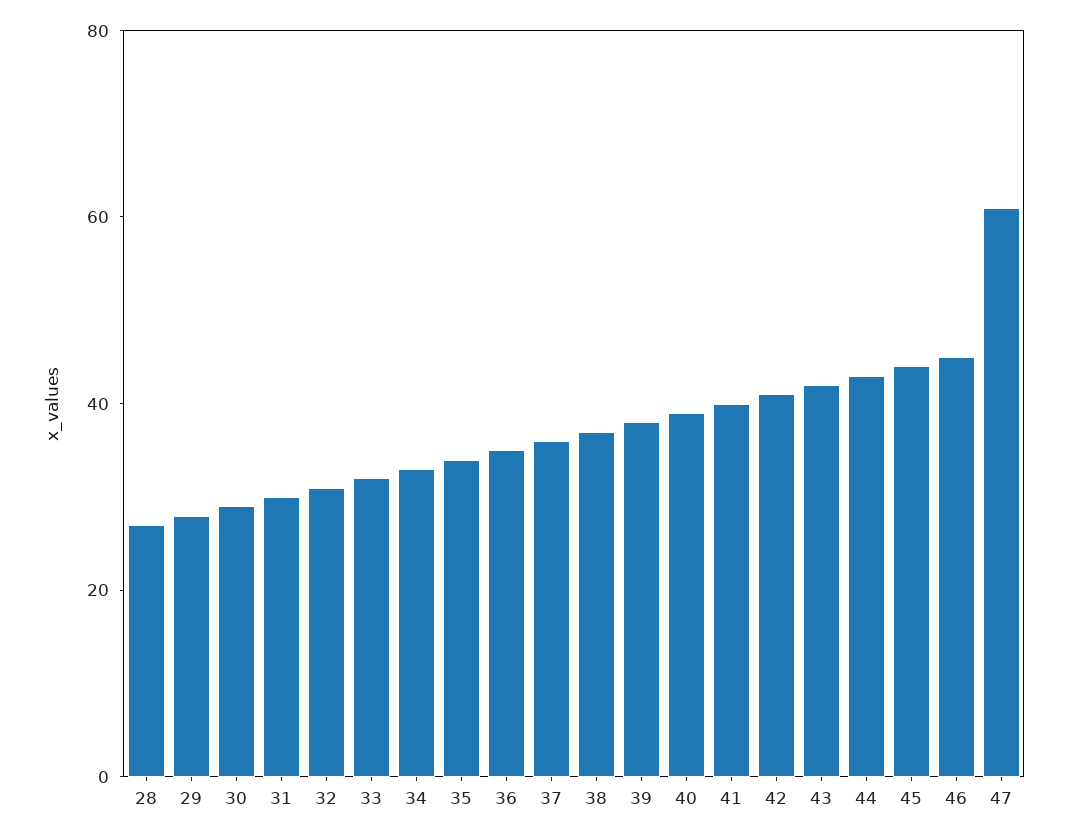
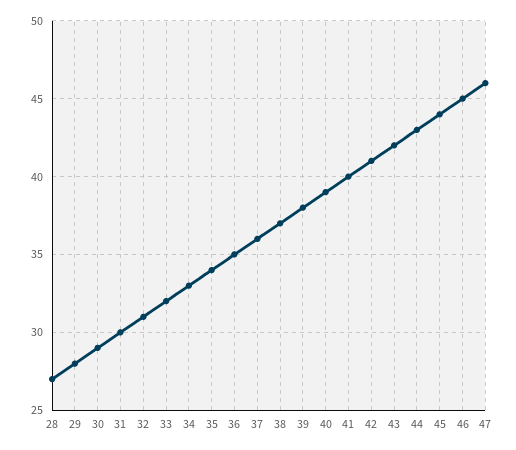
47: 60 -> 46

